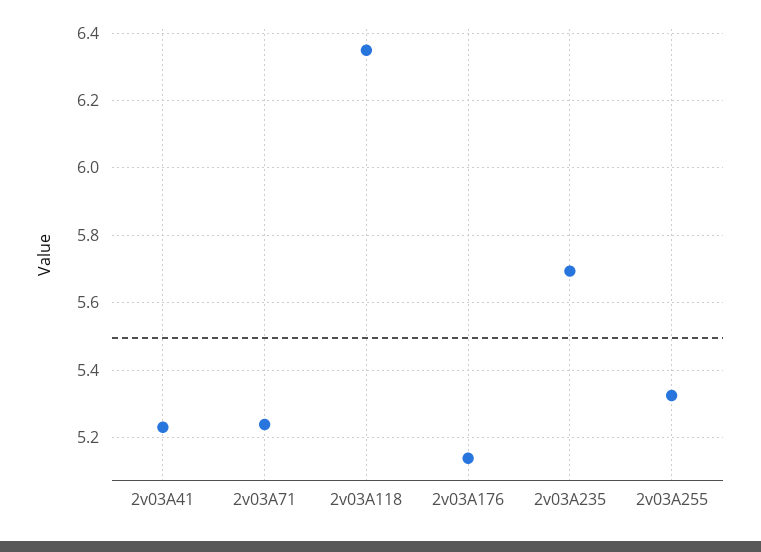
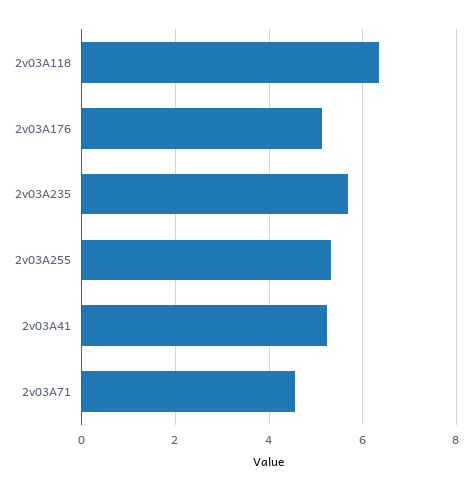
2v03A71: 5.24 -> 4.6

